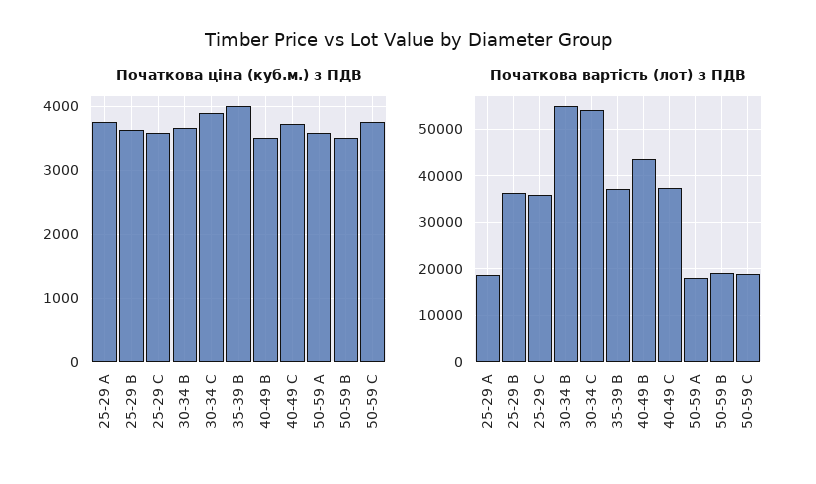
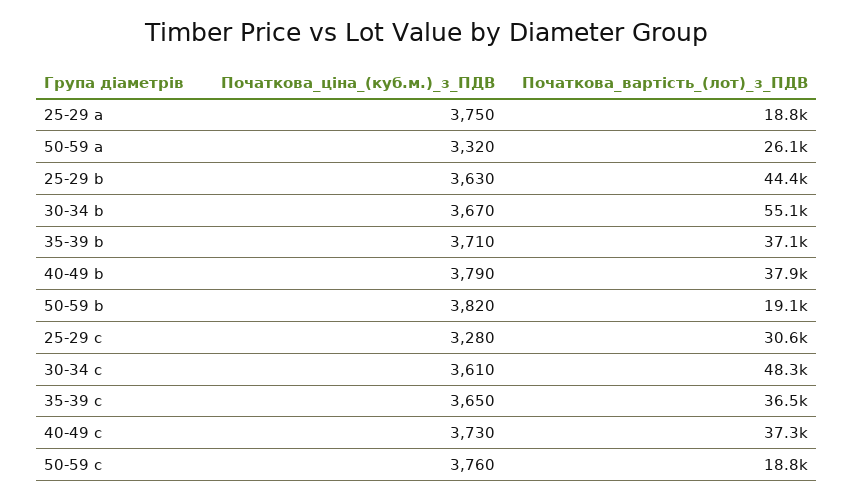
Початкова ціна (куб.м.) з ПДВ, 25-29 C: 3600 -> 3280
Початкова ціна (куб.м.) з ПДВ, 30-34 C: 3900 -> 3610
Початкова ціна (куб.м.) з ПДВ, 35-39 B: 4000 -> 3710
Початкова ціна (куб.м.) з ПДВ, 40-49 B: 3500 -> 3790
Початкова ціна (куб.м.) з ПДВ, 50-59 A: 3600 -> 3320
Початкова ціна (куб.м.) з ПДВ, 50-59 B: 3500 -> 3820
Початкова вартість (лот) з ПДВ, 25-29 B: 36000 -> 44400
Початкова вартість (лот) з ПДВ, 25-29 C: 36000 -> 30600
Початкова вартість (лот) з ПДВ, 30-34 C: 54000 -> 48300
Початкова вартість (лот) з ПДВ, 40-49 B: 44000 -> 37900
Початкова вартість (лот) з ПДВ, 50-59 A: 18000 -> 26100
Початкова ціна (куб.м.) з ПДВ, 35-39 c: none -> 3650
Початкова вартість (лот) з ПДВ, 35-39 c: none -> 36500

